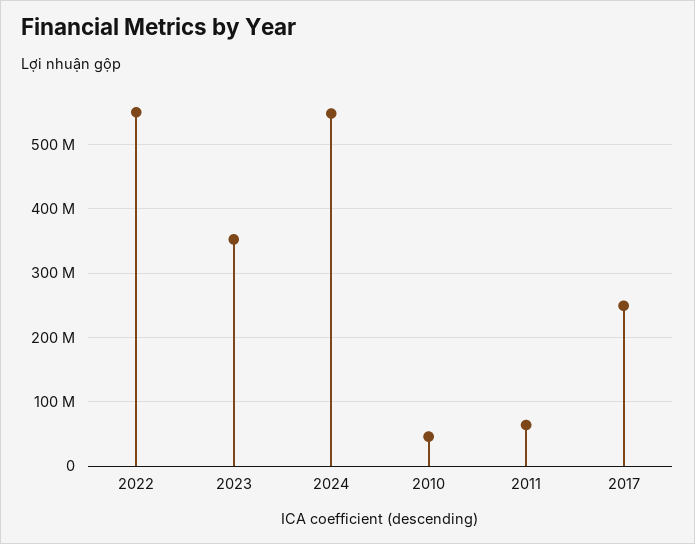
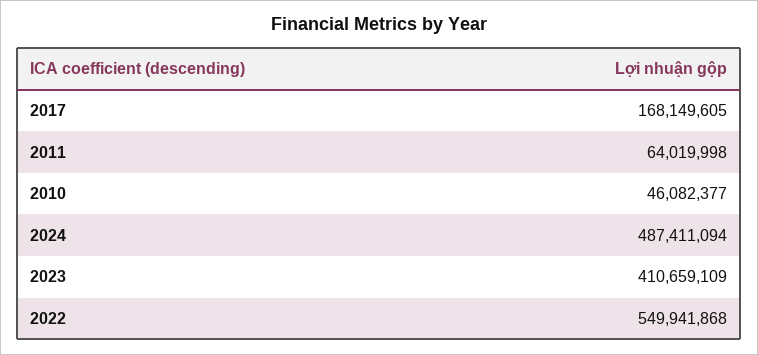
2023: 350000000 -> 410659109
2024: 550000000 -> 487411094
2017: 250000000 -> 168149605

